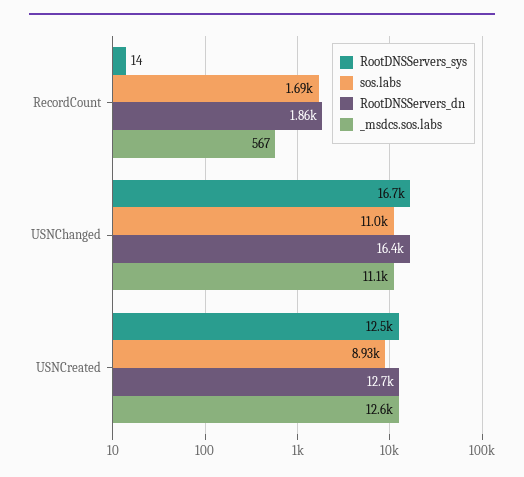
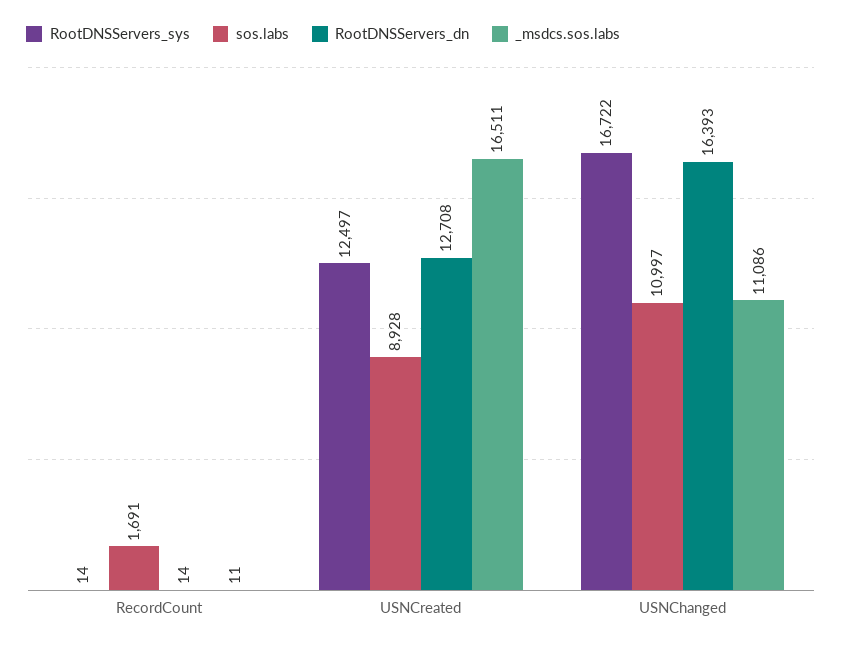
RootDNSServers_dn, RecordCount: 1860 -> 14
_msdcs.sos.labs, RecordCount: 567 -> 11
_msdcs.sos.labs, USNCreated: 12600 -> 16511

